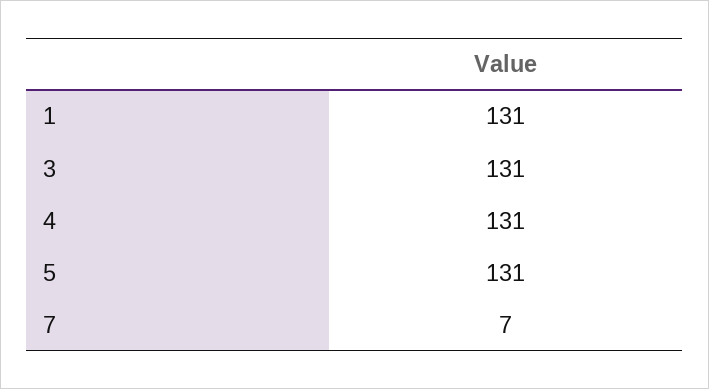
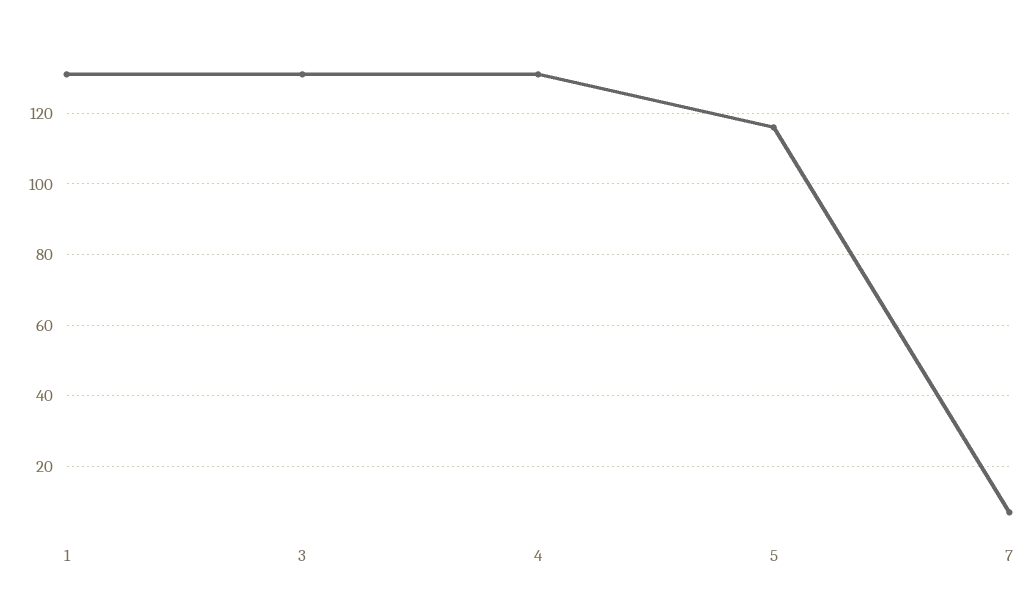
5: 131 -> 115

